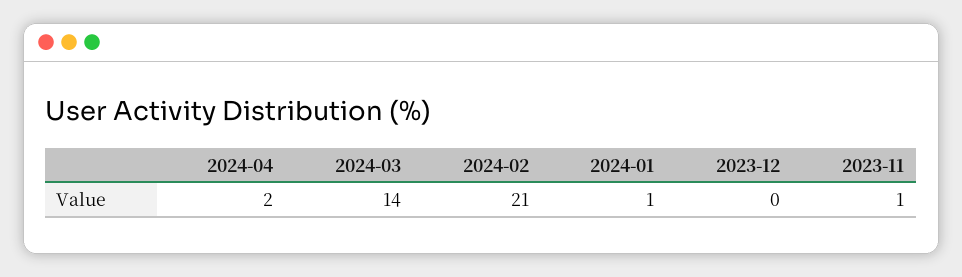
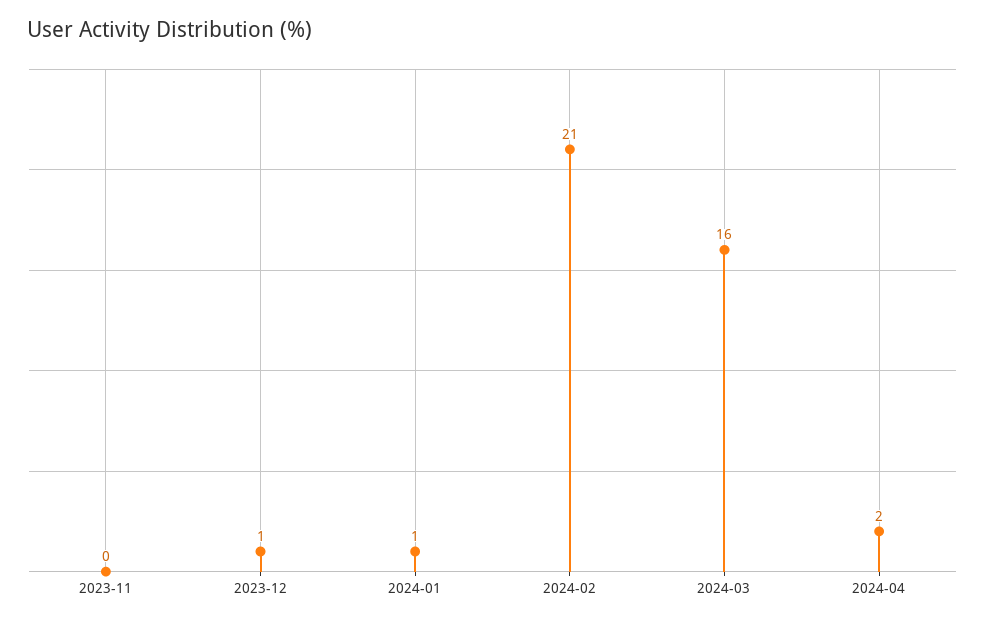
2024-03: 14 -> 16
2023-12: 0 -> 1
2023-11: 1 -> 0

